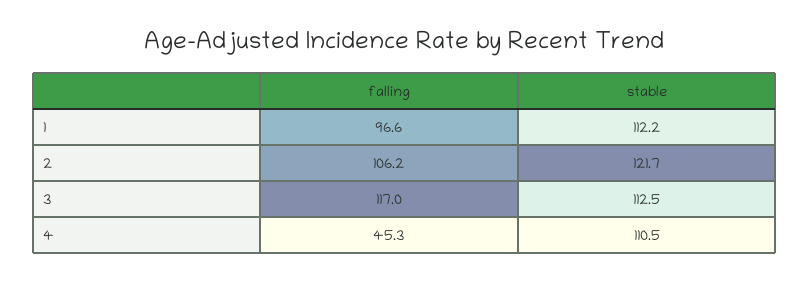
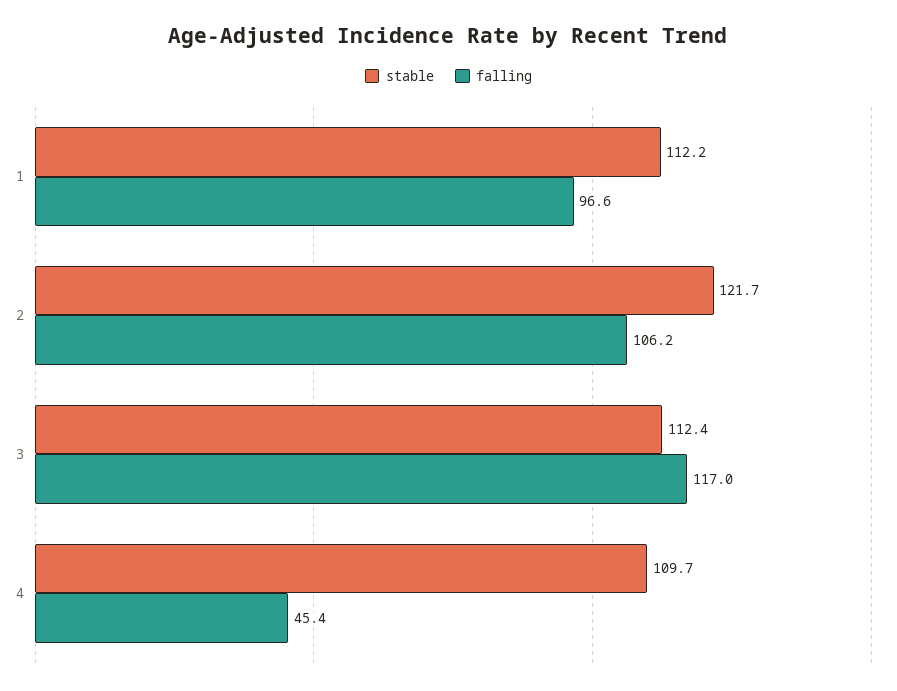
stable, 3: 112.5 -> 112.4
falling, 4: 45.3 -> 45.4
stable, 4: 110.5 -> 109.7

